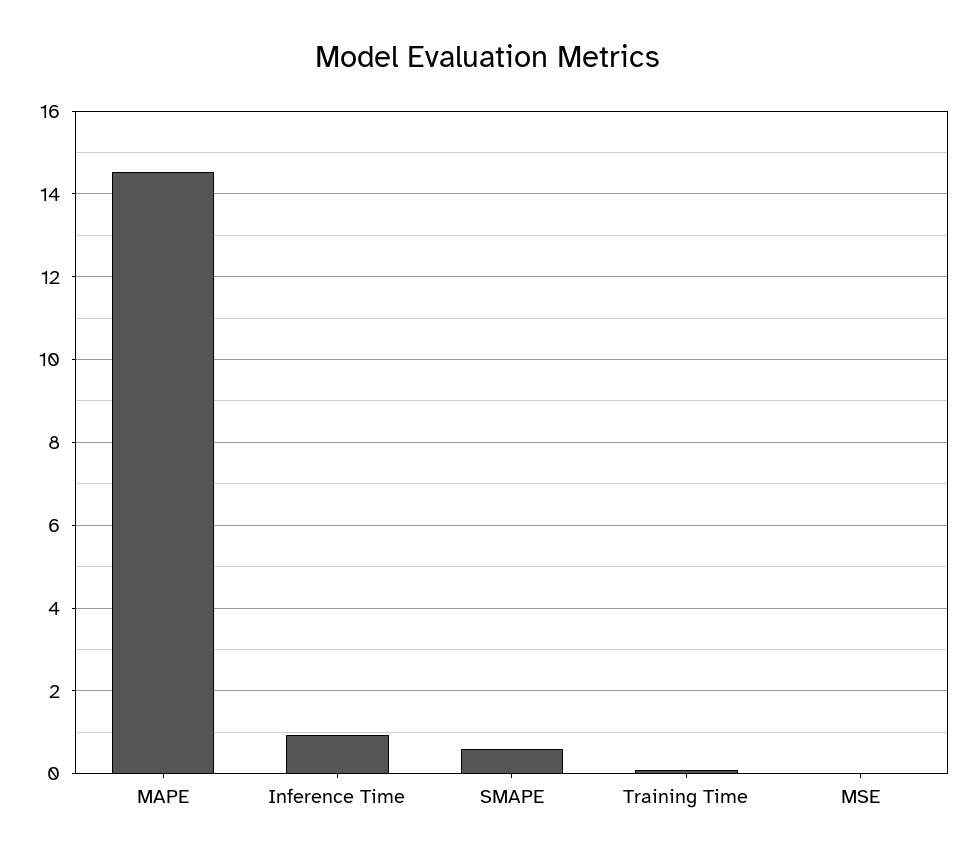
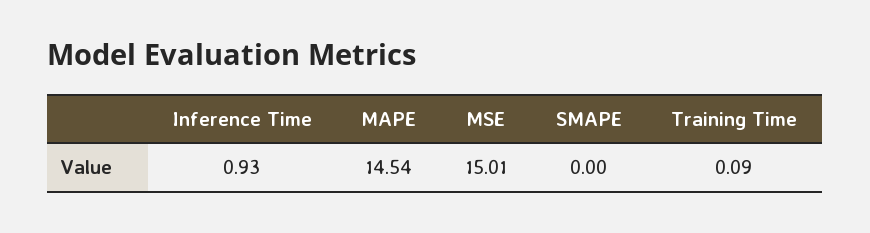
SMAPE: 0.6 -> 0
MSE: 0 -> 15.01

